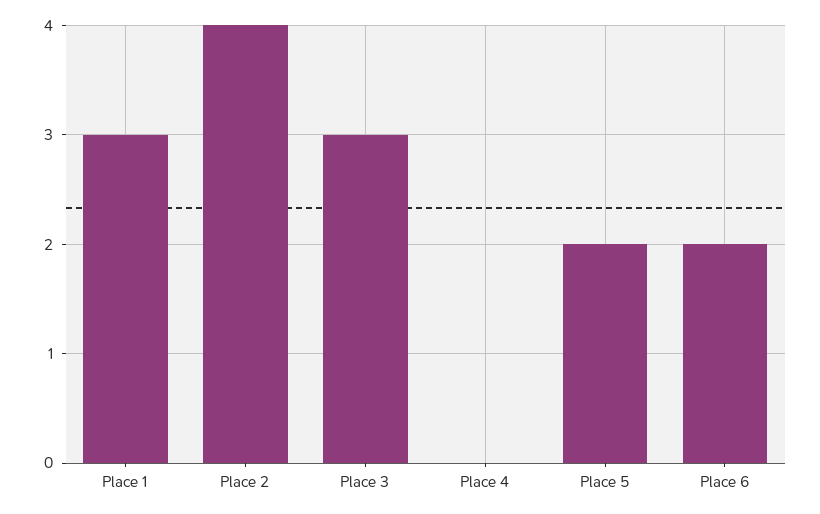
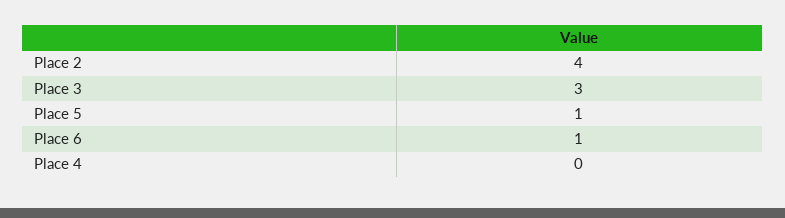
Place 1: 3 -> none
Place 5: 2 -> 1
Place 6: 2 -> 1

